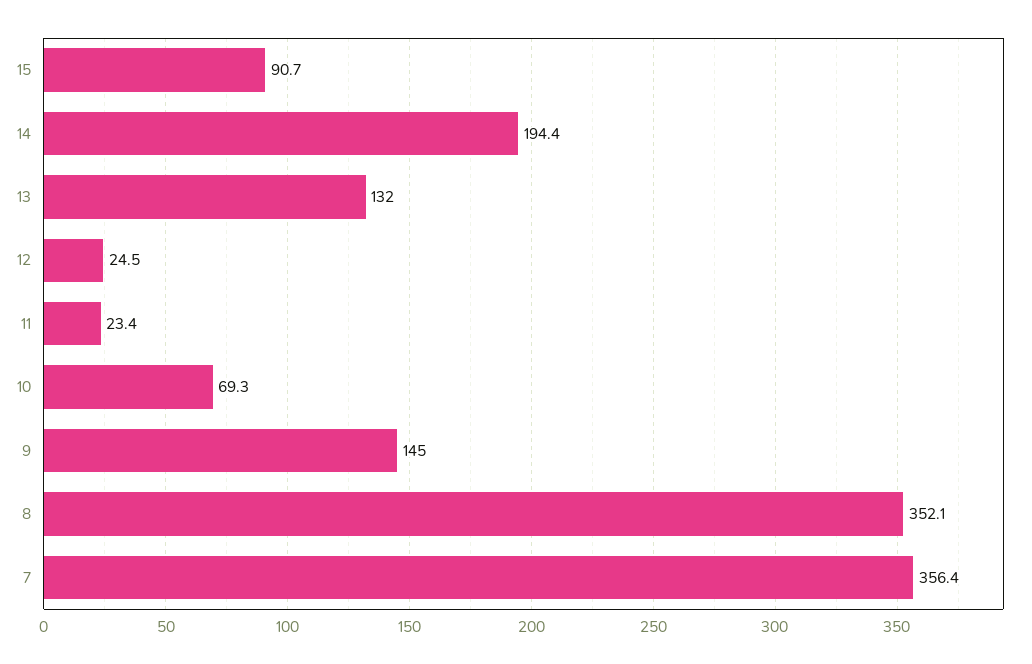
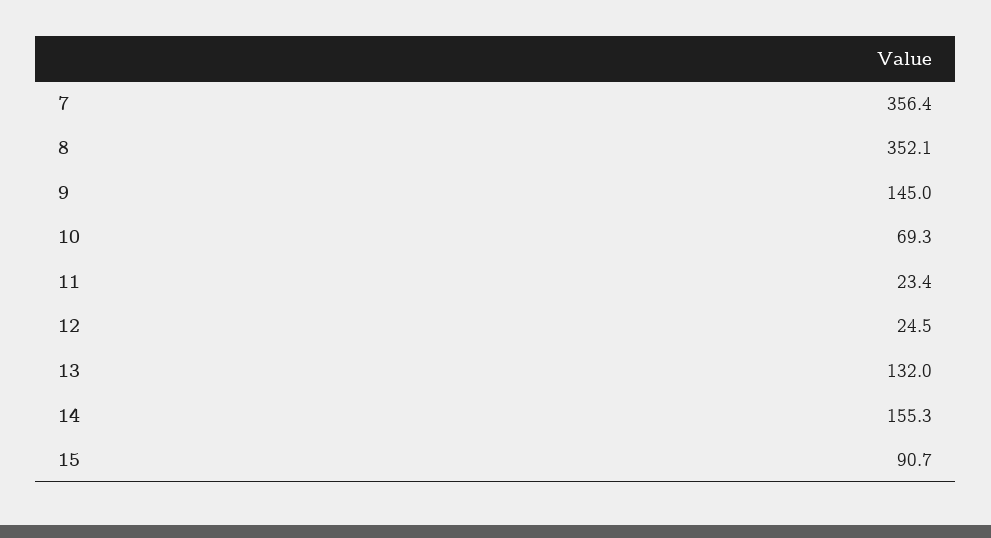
14: 194.4 -> 155.3

